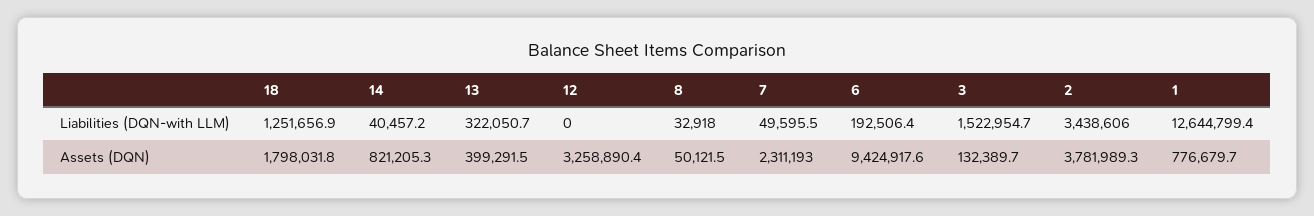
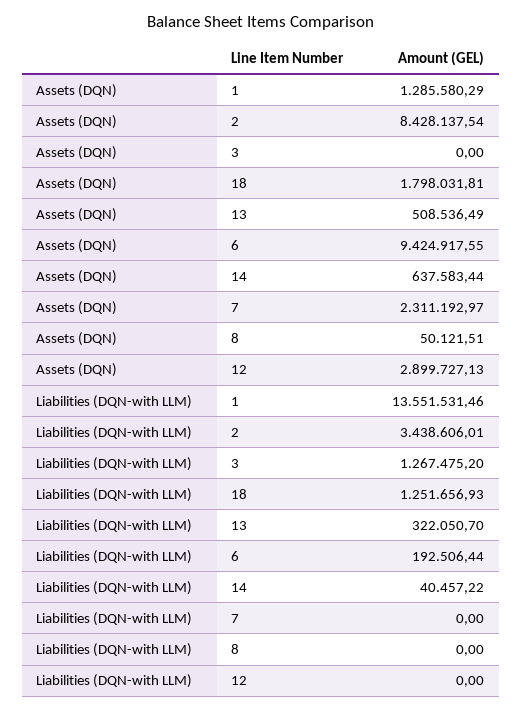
8, Liabilities (DQN-with LLM): 32918 -> 0
7, Liabilities (DQN-with LLM): 49595.5 -> 0
3, Liabilities (DQN-with LLM): 1522954.7 -> 1267475.2
1, Liabilities (DQN-with LLM): 12644799.4 -> 13551531.46
14, Assets (DQN): 821205.3 -> 637583.44
13, Assets (DQN): 399291.5 -> 508536.49
12, Assets (DQN): 3258890.4 -> 2899727.13
3, Assets (DQN): 132389.7 -> 0
2, Assets (DQN): 3781989.3 -> 8428137.54
1, Assets (DQN): 776679.7 -> 1285580.29

